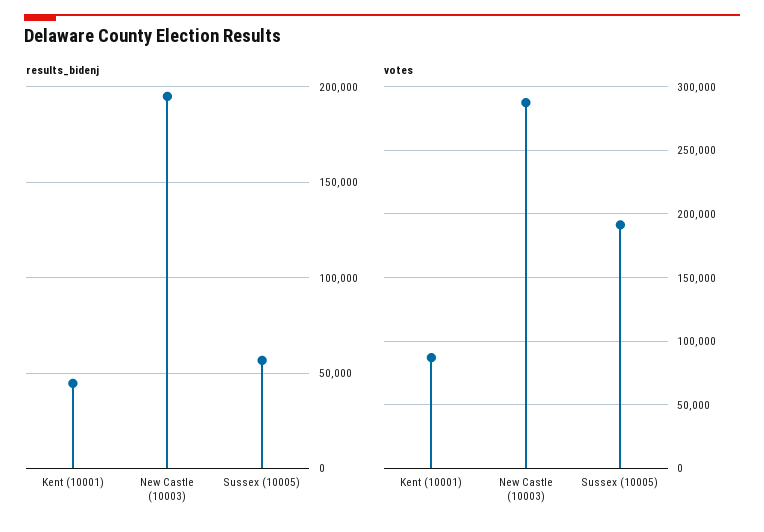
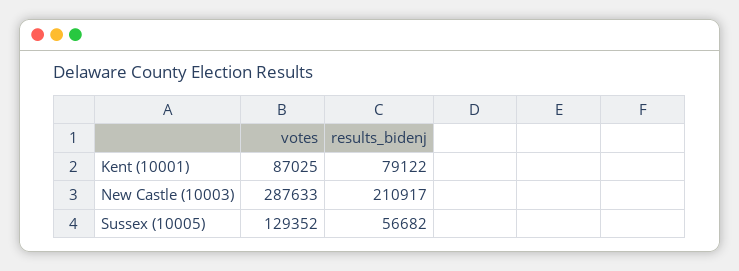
results_bidenj, Kent (10001): 45000 -> 79122
results_bidenj, New Castle (10003): 195000 -> 210917
votes, Sussex (10005): 190000 -> 129352

